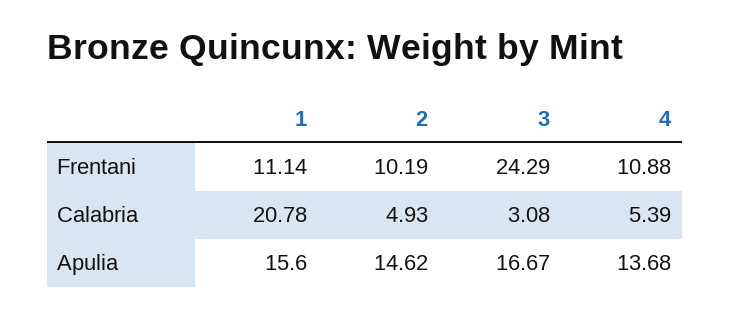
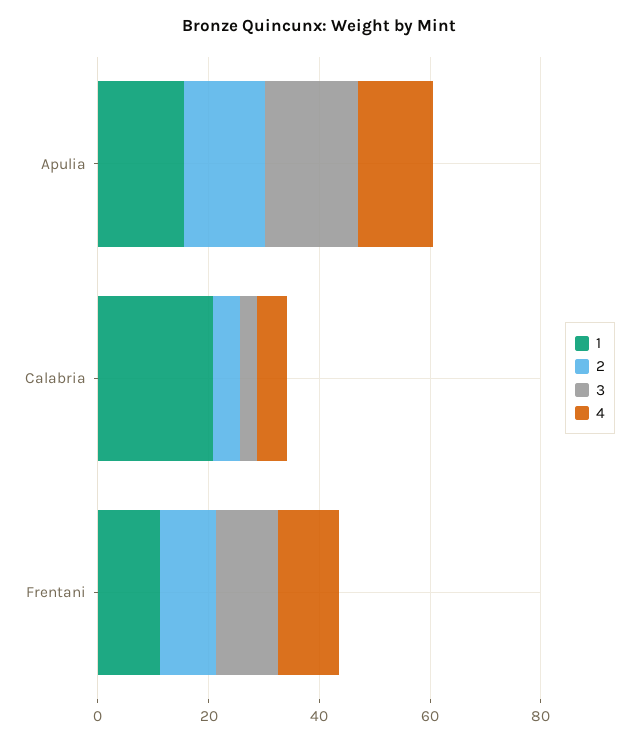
3, Frentani: 24.29 -> 10

